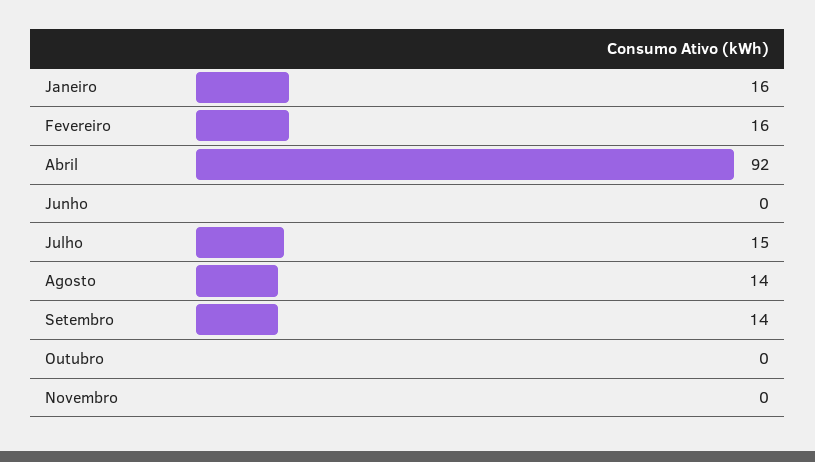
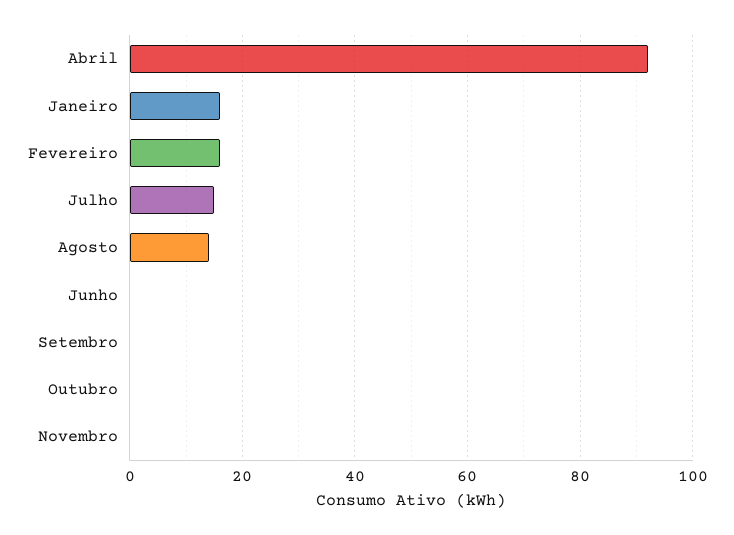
Setembro: 14 -> 0

